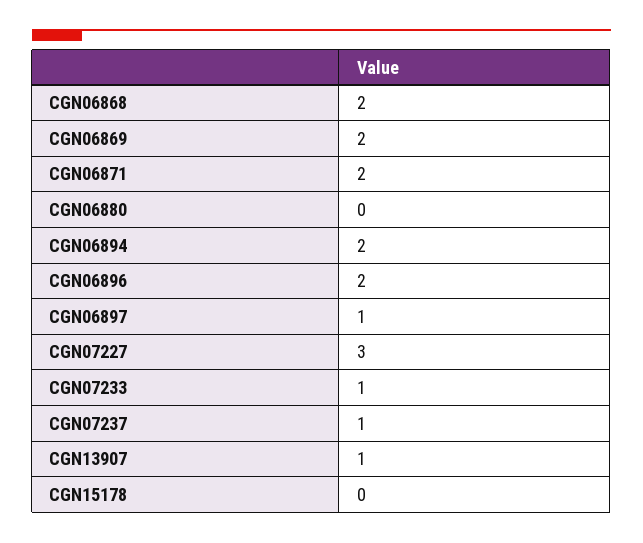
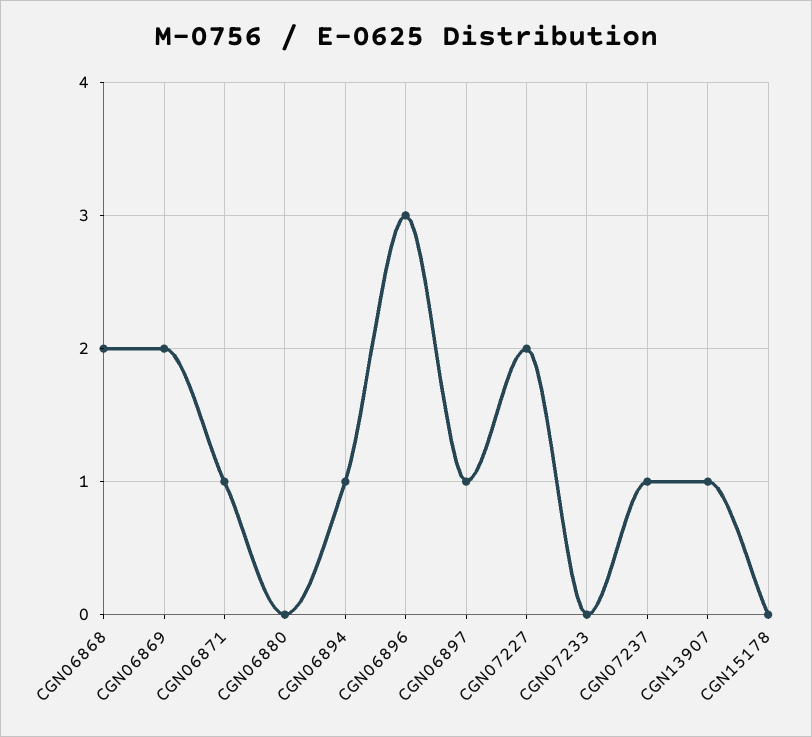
CGN06871: 2 -> 1
CGN06894: 2 -> 1
CGN06896: 2 -> 3
CGN07227: 3 -> 2
CGN07233: 1 -> 0

